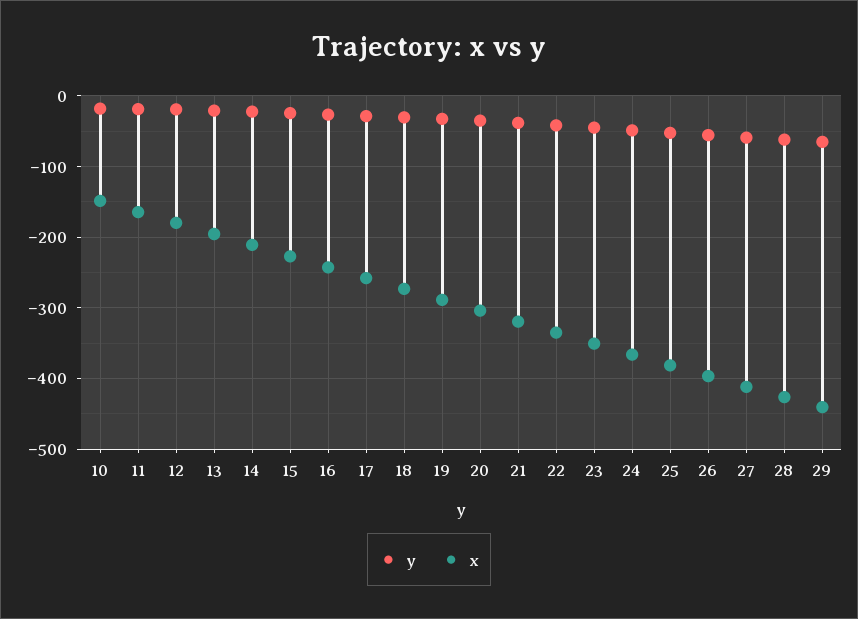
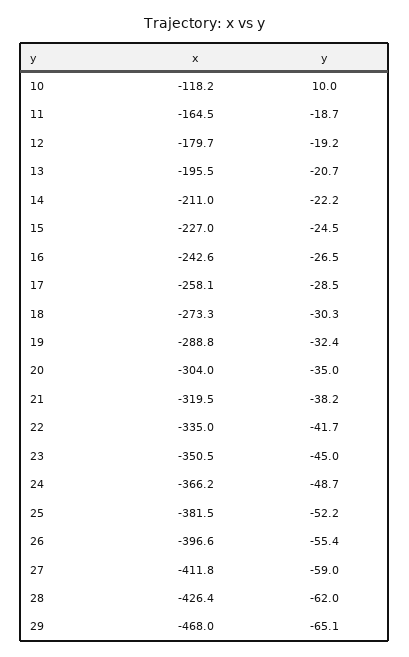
y, 10: -20 -> 10
x, 10: -150 -> -118.2
x, 29: -440 -> -468

